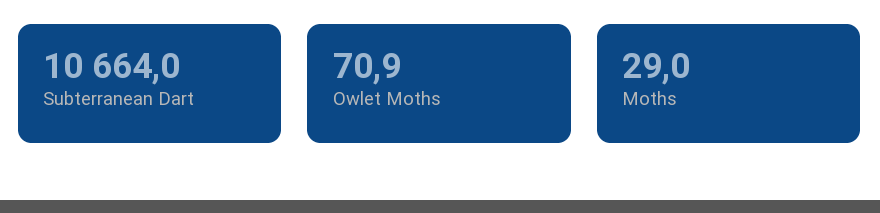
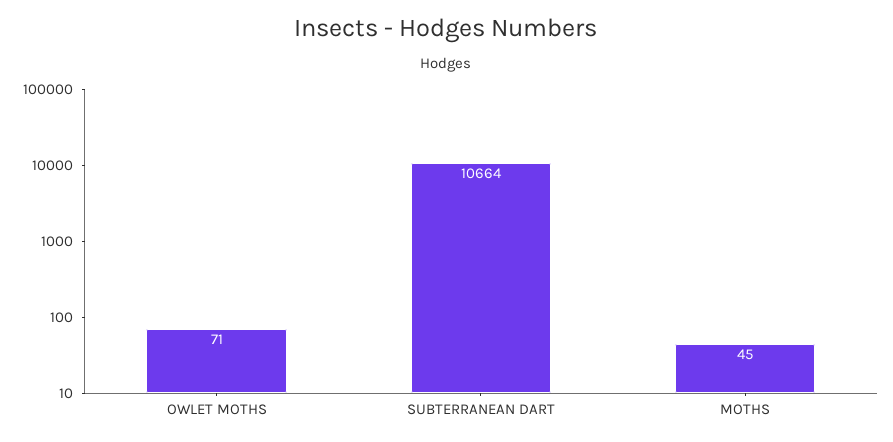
Moths: 29 -> 45

